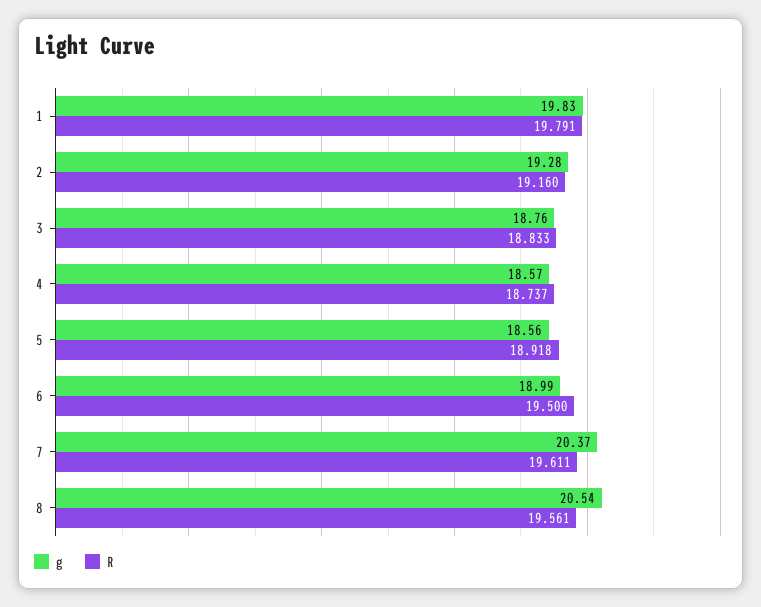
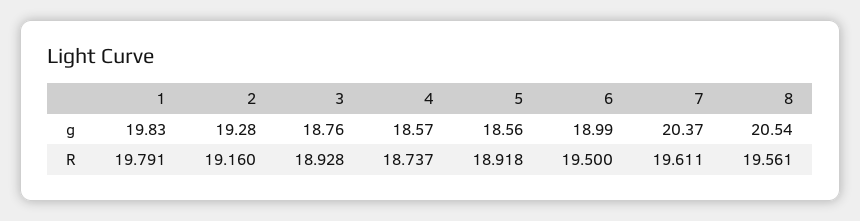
R, 3: 18.833 -> 18.928

